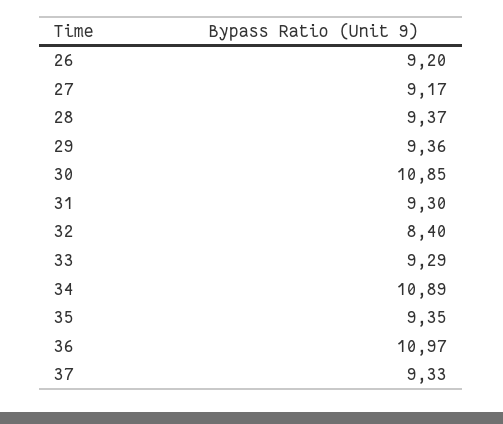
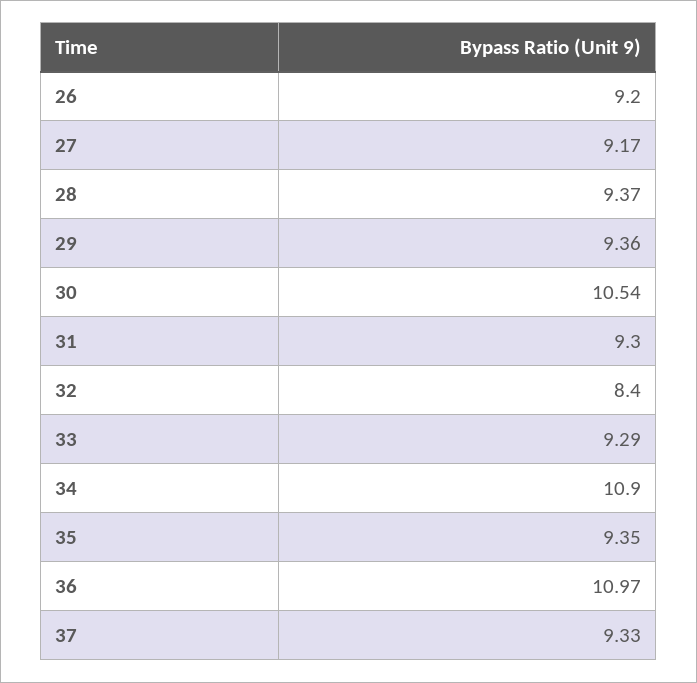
30: 10.85 -> 10.54
34: 10.89 -> 10.9

